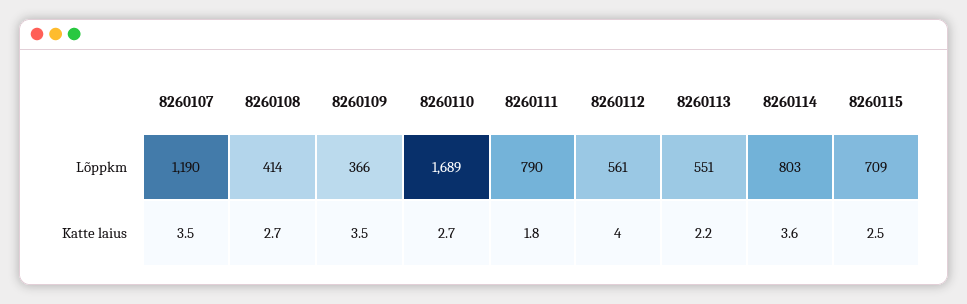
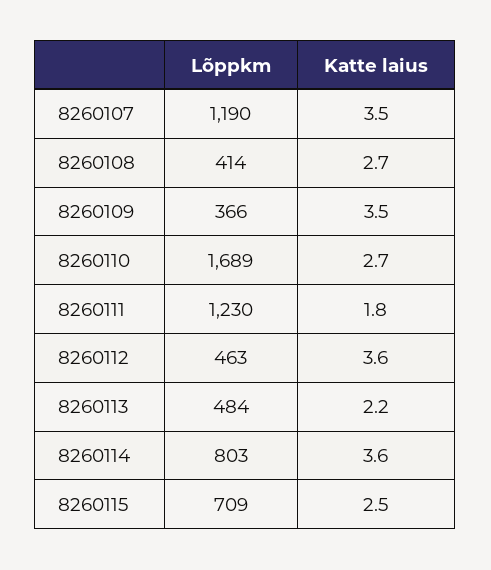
8260111, Lõppkm: 790 -> 1230
8260112, Lõppkm: 561 -> 463
8260113, Lõppkm: 551 -> 484
8260112, Katte laius: 4 -> 3.6

